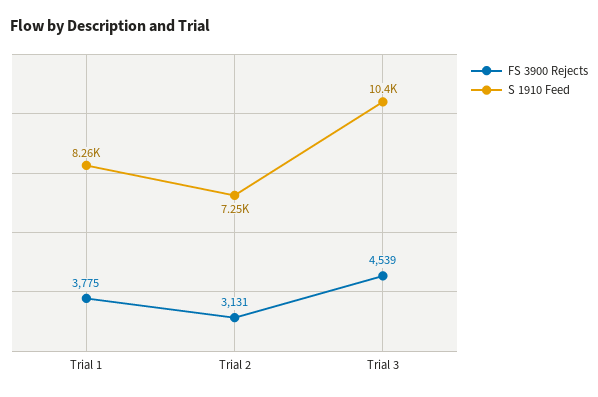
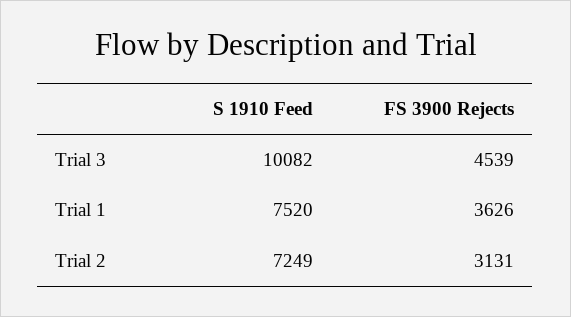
FS 3900 Rejects, Trial 1: 3775 -> 3626
S 1910 Feed, Trial 1: 8260 -> 7520
S 1910 Feed, Trial 3: 10400 -> 10082

